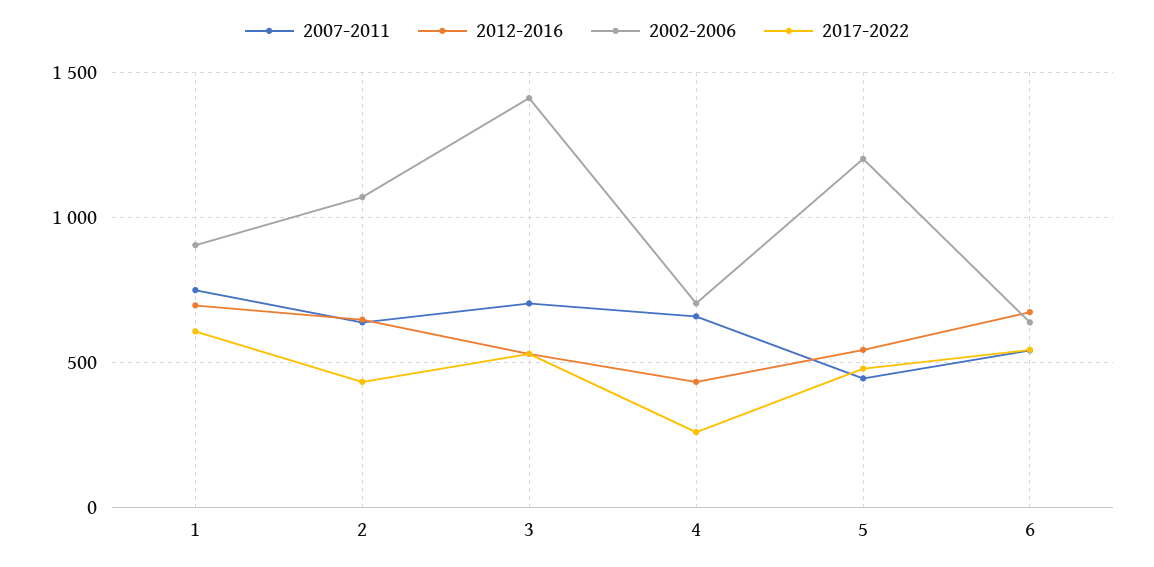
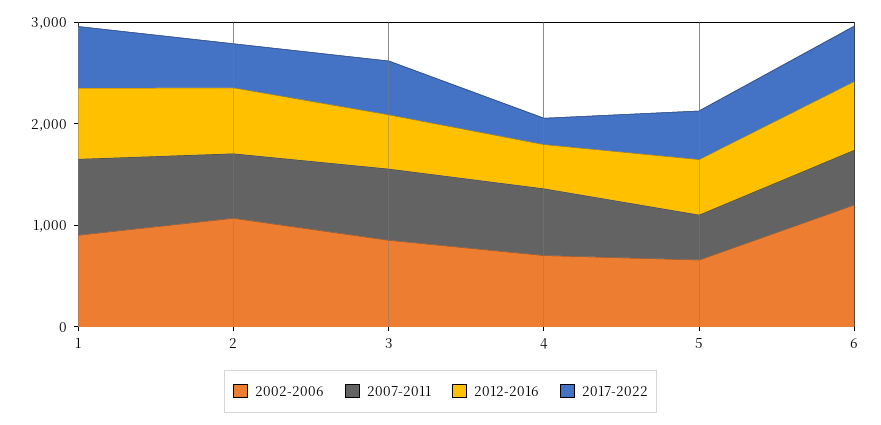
2002-2006, 3: 1400 -> 800
2002-2006, 5: 1200 -> 600
2002-2006, 6: 650 -> 1200

